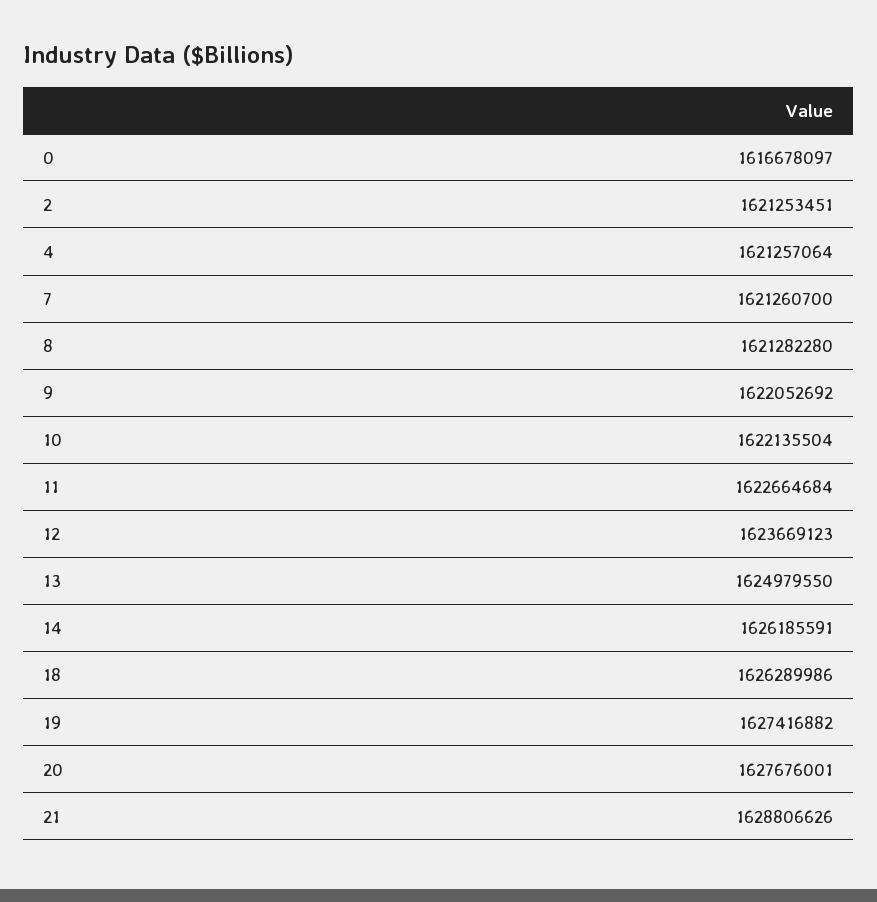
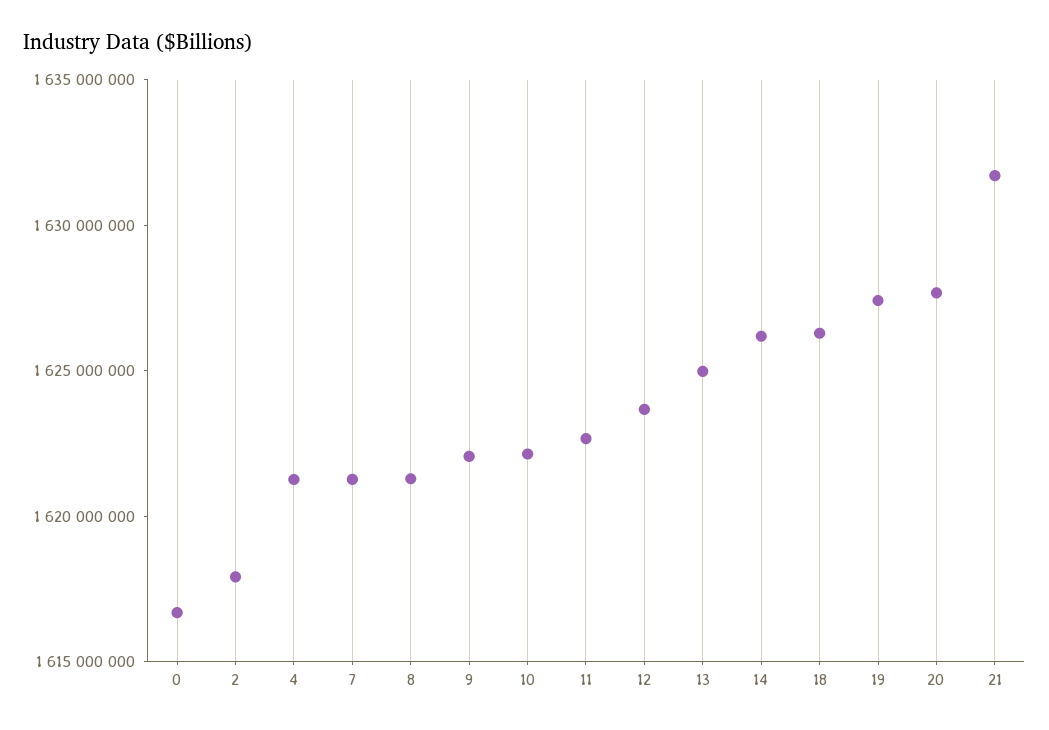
2: 1621253451 -> 1618000000
21: 1628806626 -> 1632000000

